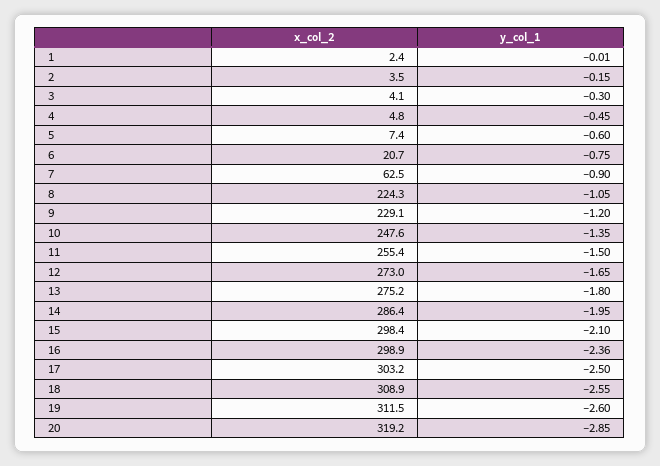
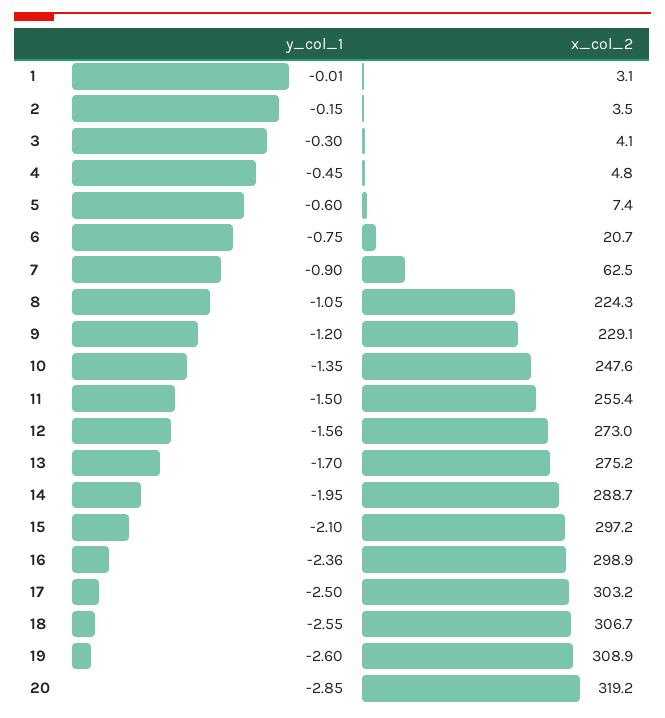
x_col_2, 1: 2.4 -> 3.1
y_col_1, 12: -1.65 -> -1.56
y_col_1, 13: -1.8 -> -1.7
x_col_2, 14: 286.4 -> 288.7
x_col_2, 15: 298.4 -> 297.2
x_col_2, 18: 308.9 -> 306.7
x_col_2, 19: 311.5 -> 308.9

